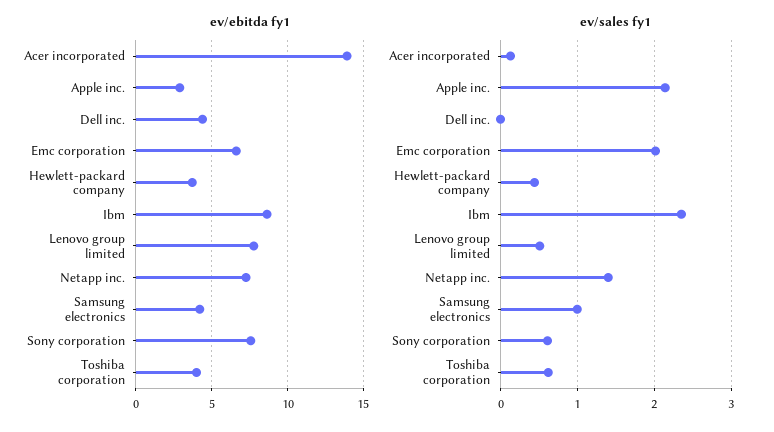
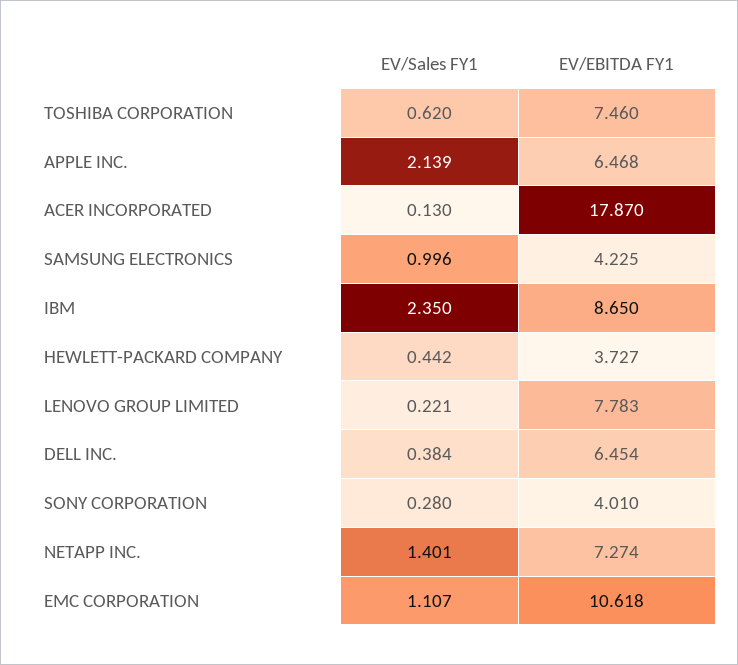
ev/ebitda fy1, Acer incorporated: 14 -> 17.87
ev/ebitda fy1, Apple inc.: 3 -> 6.468
ev/ebitda fy1, Dell inc.: 4.5 -> 6.454
ev/ebitda fy1, Emc corporation: 6.5 -> 10.618
ev/ebitda fy1, Sony corporation: 7.5 -> 4.01
ev/ebitda fy1, Toshiba corporation: 4 -> 7.46
ev/sales fy1, Dell inc.: 0 -> 0.384
ev/sales fy1, Emc corporation: 2 -> 1.107
ev/sales fy1, Lenovo group limited: 0.5 -> 0.221
ev/sales fy1, Sony corporation: 0.6 -> 0.28

